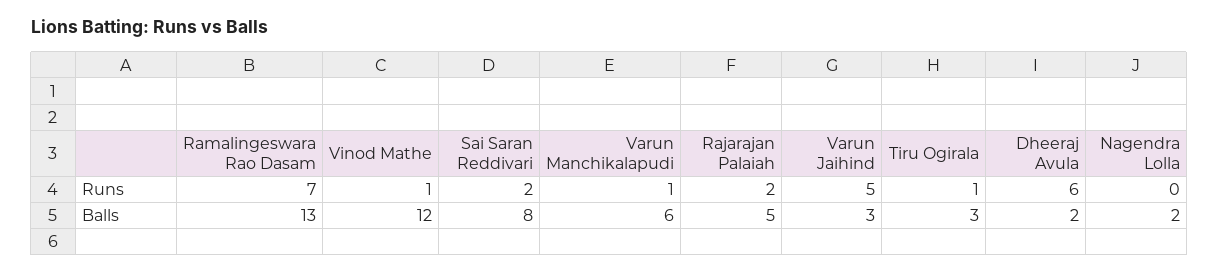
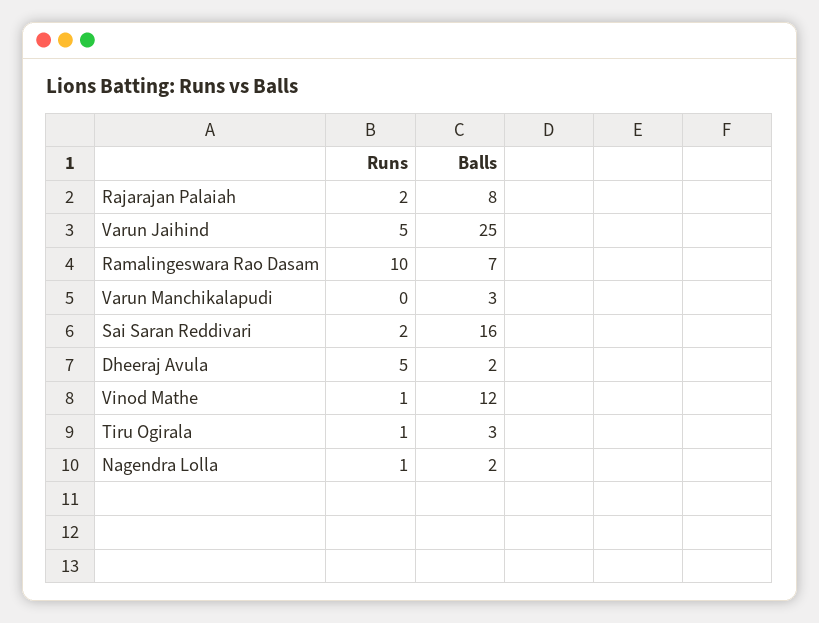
Ramalingeswara Rao Dasam, Runs: 7 -> 10
Varun Manchikalapudi, Runs: 1 -> 0
Dheeraj Avula, Runs: 6 -> 5
Nagendra Lolla, Runs: 0 -> 1
Ramalingeswara Rao Dasam, Balls: 13 -> 7
Sai Saran Reddivari, Balls: 8 -> 16
Varun Manchikalapudi, Balls: 6 -> 3
Rajarajan Palaiah, Balls: 5 -> 8
Varun Jaihind, Balls: 3 -> 25

